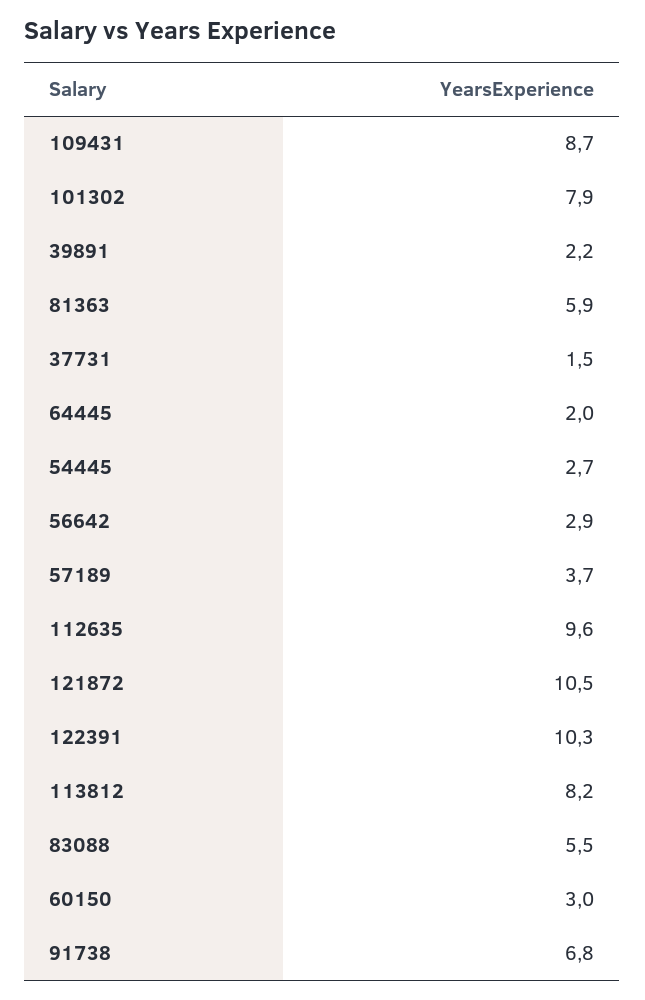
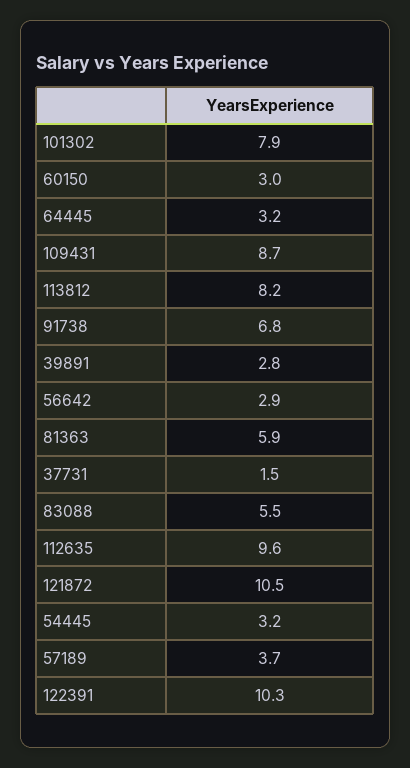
39891: 2.2 -> 2.8
64445: 2 -> 3.2
54445: 2.7 -> 3.2

